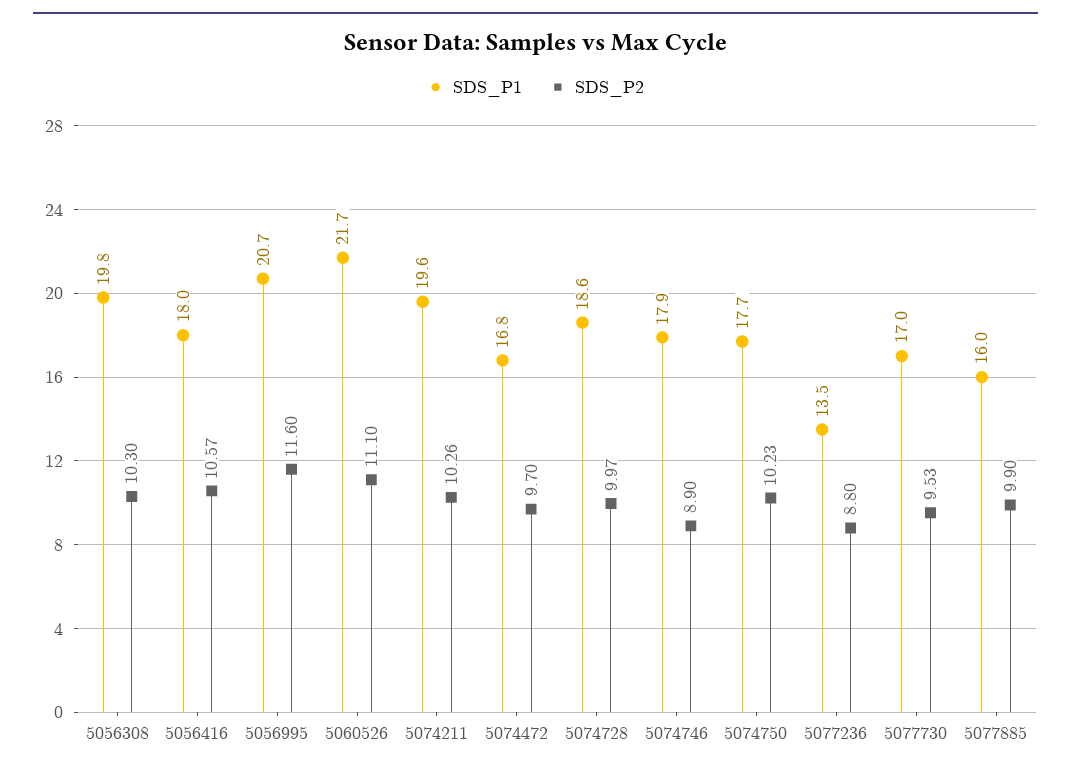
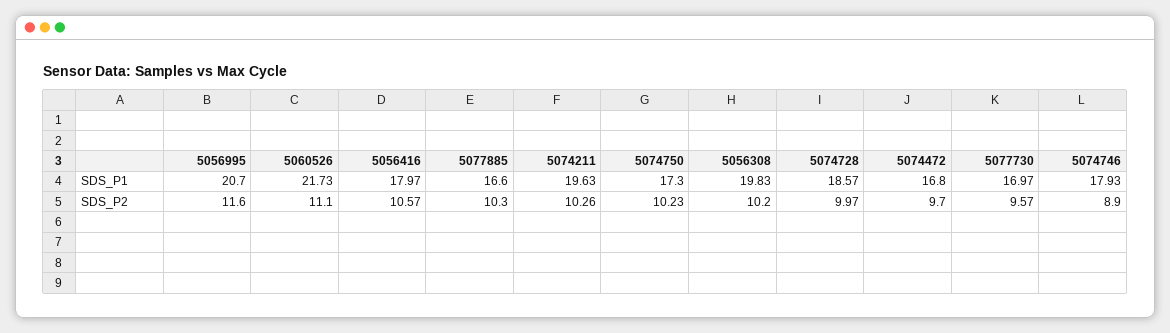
SDS_P2, 5056308: 10.3 -> 10.2
SDS_P1, 5074750: 17.7 -> 17.3
SDS_P1, 5077236: 13.5 -> none
SDS_P2, 5077236: 8.8 -> none
SDS_P2, 5077730: 9.53 -> 9.57
SDS_P1, 5077885: 16 -> 16.6
SDS_P2, 5077885: 9.9 -> 10.3

